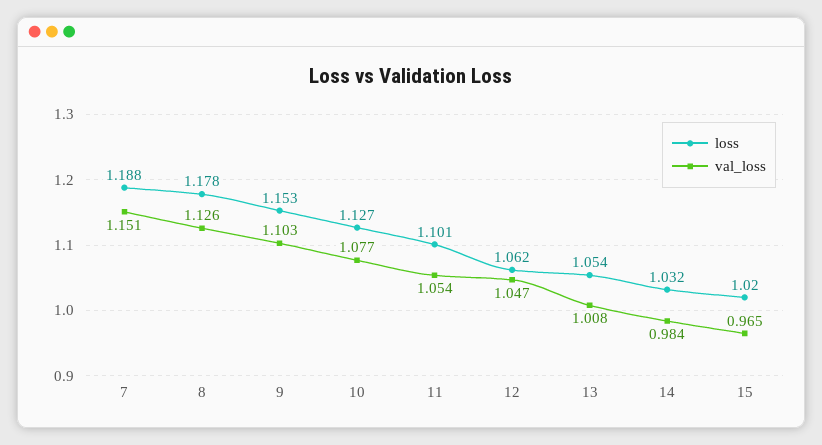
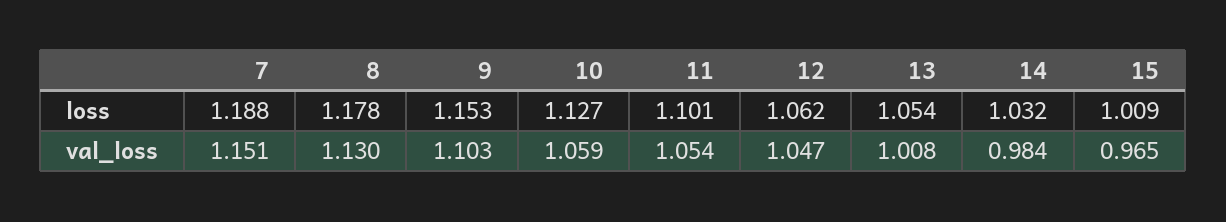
val_loss, 8: 1.126 -> 1.13
val_loss, 10: 1.077 -> 1.059
loss, 15: 1.02 -> 1.009

